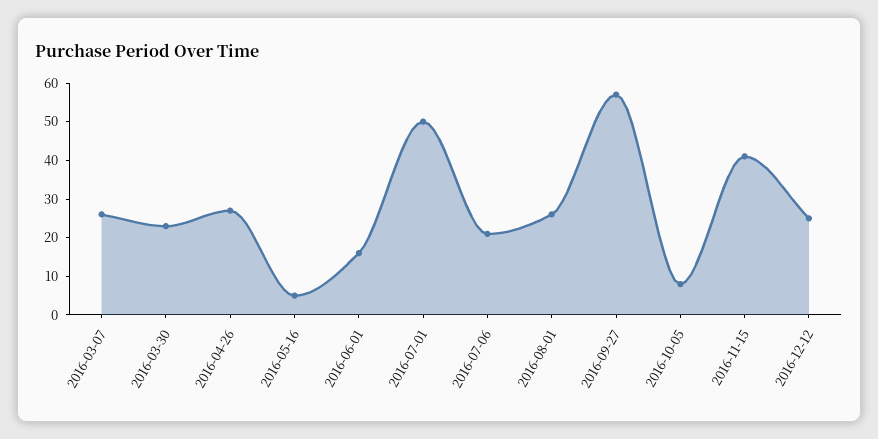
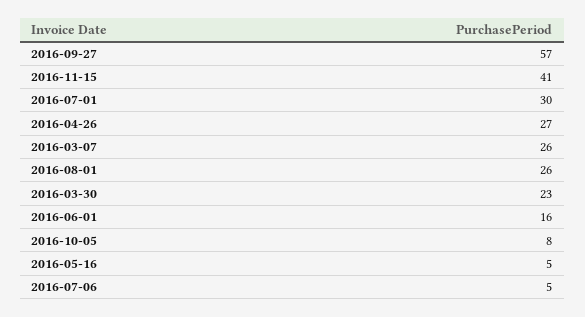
2016-07-01: 50 -> 30
2016-07-06: 20 -> 5
2016-12-12: 25 -> none

